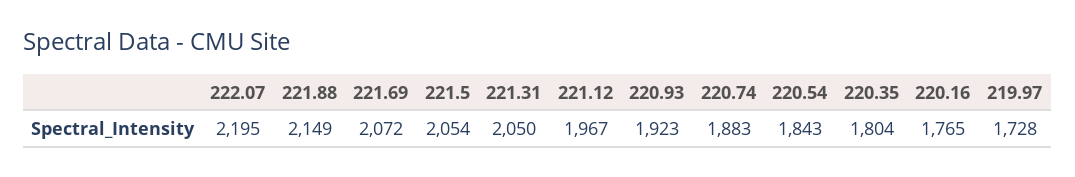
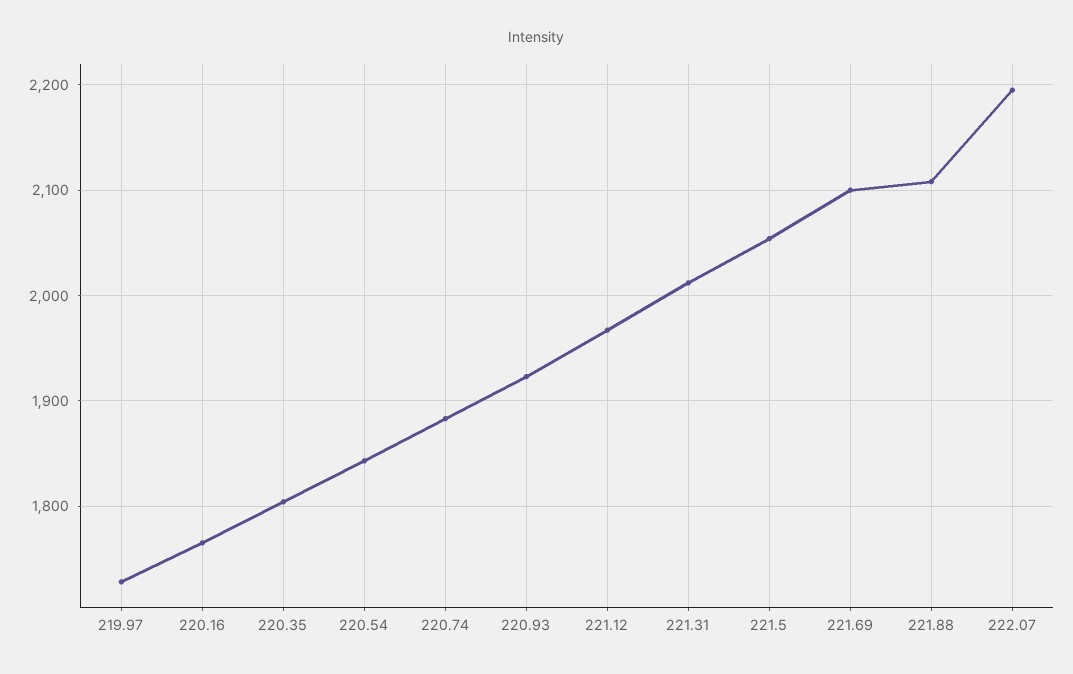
221.88: 2149 -> 2110
221.69: 2072 -> 2100
221.31: 2050 -> 2010

